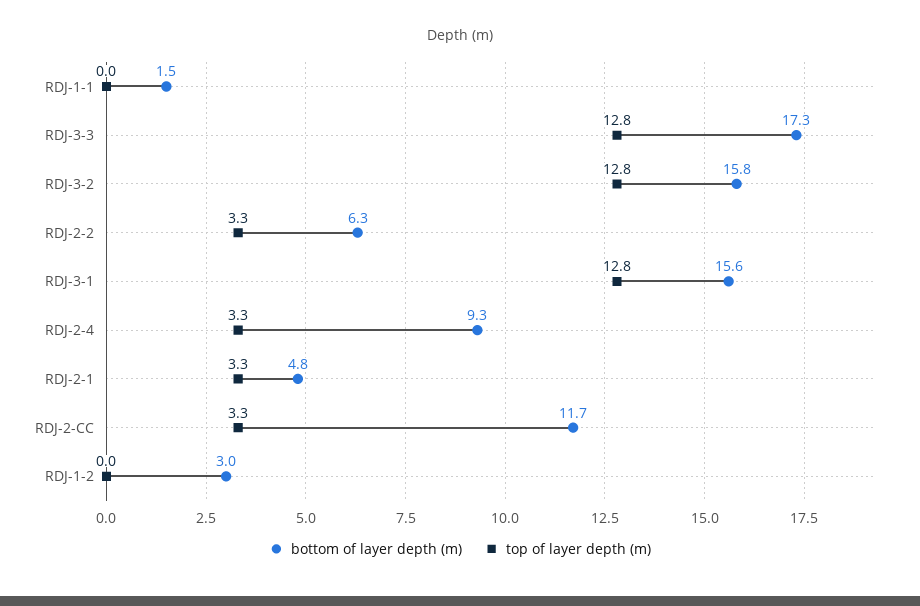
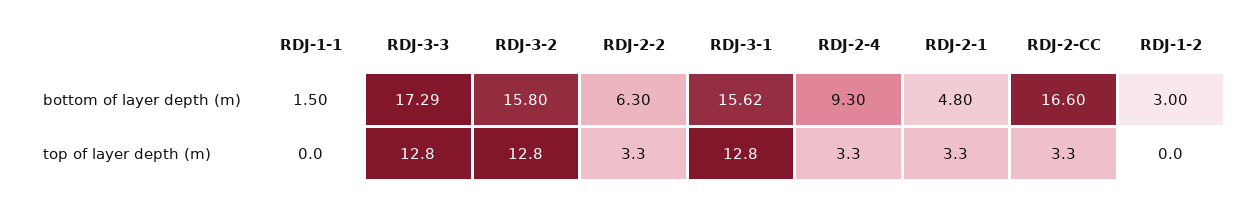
bottom of layer depth (m), RDJ-2-CC: 11.7 -> 16.6

